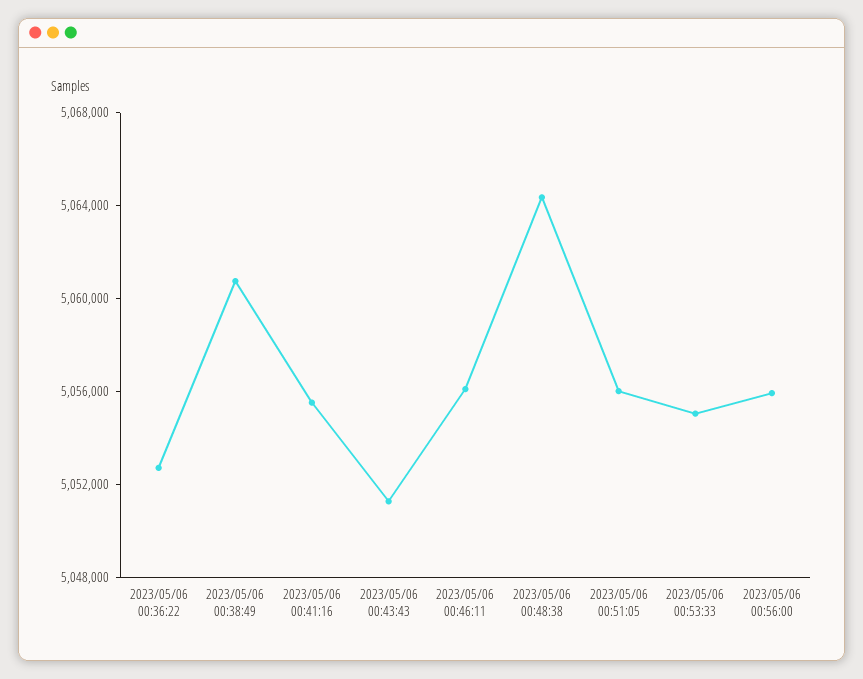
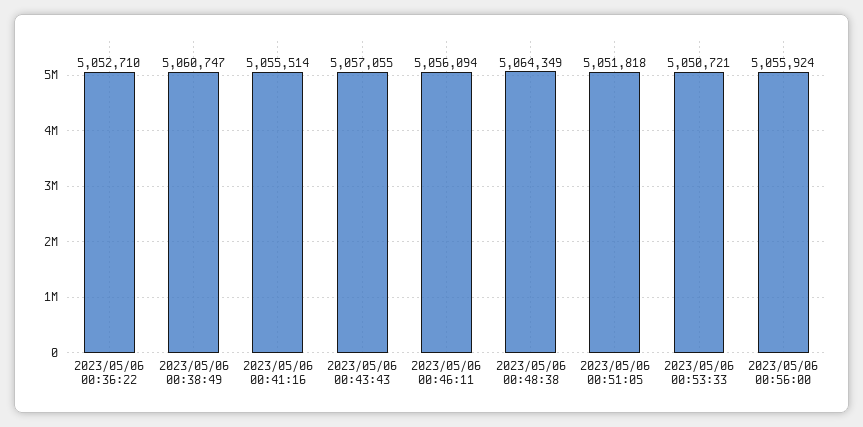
2023/05/06 00:43:43: 5051000 -> 5057055
2023/05/06 00:51:05: 5056000 -> 5051818
2023/05/06 00:53:33: 5055000 -> 5050721

